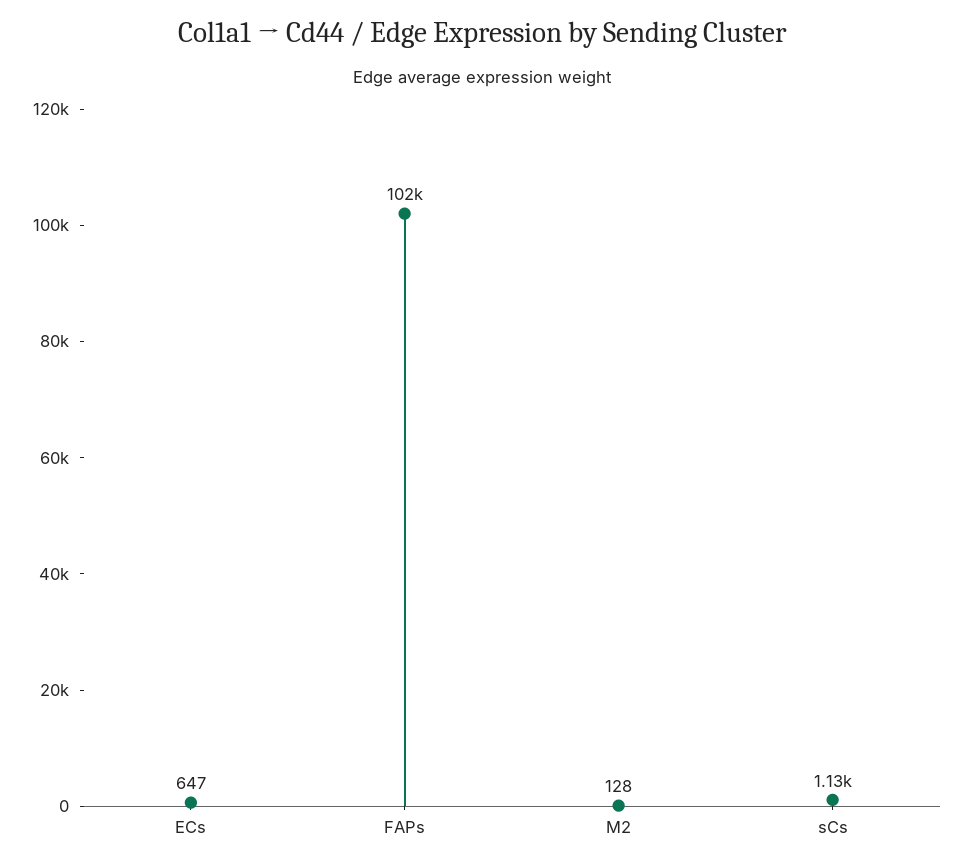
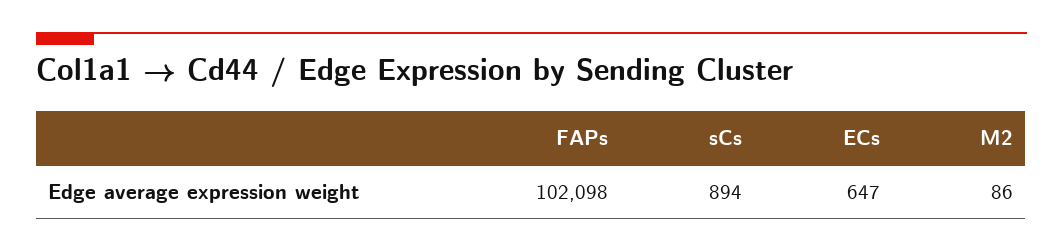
M2: 128 -> 86
sCs: 1130 -> 894

